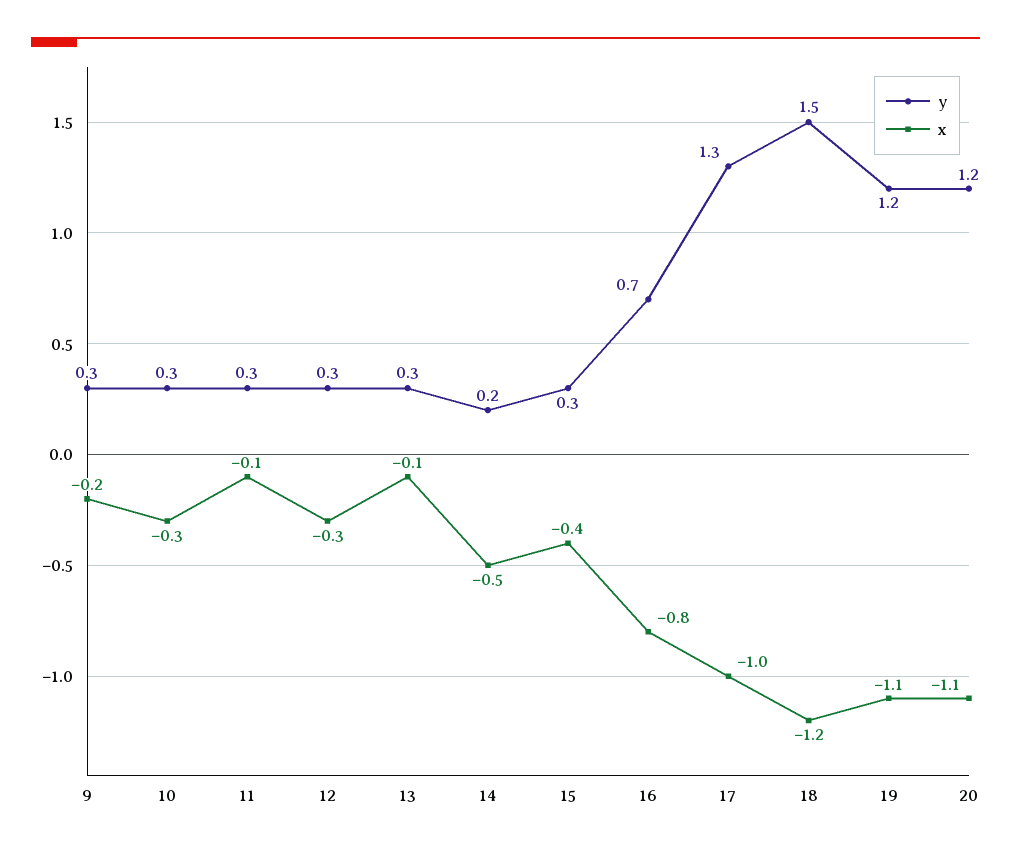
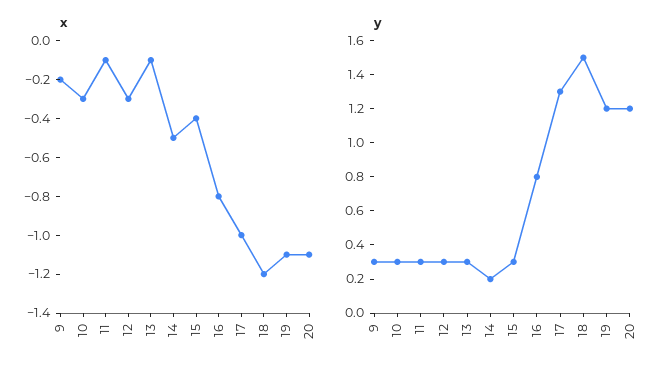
y, 16: 0.7 -> 0.8

